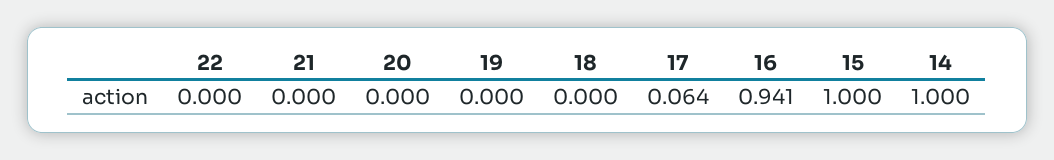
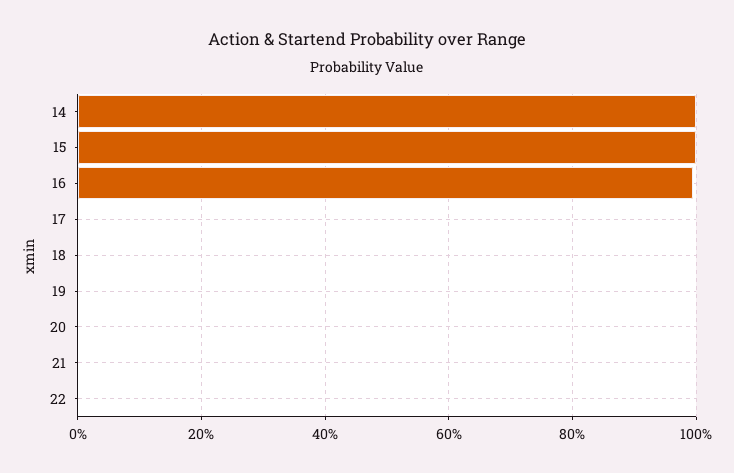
17: 0.064 -> 0
16: 0.941 -> 1

